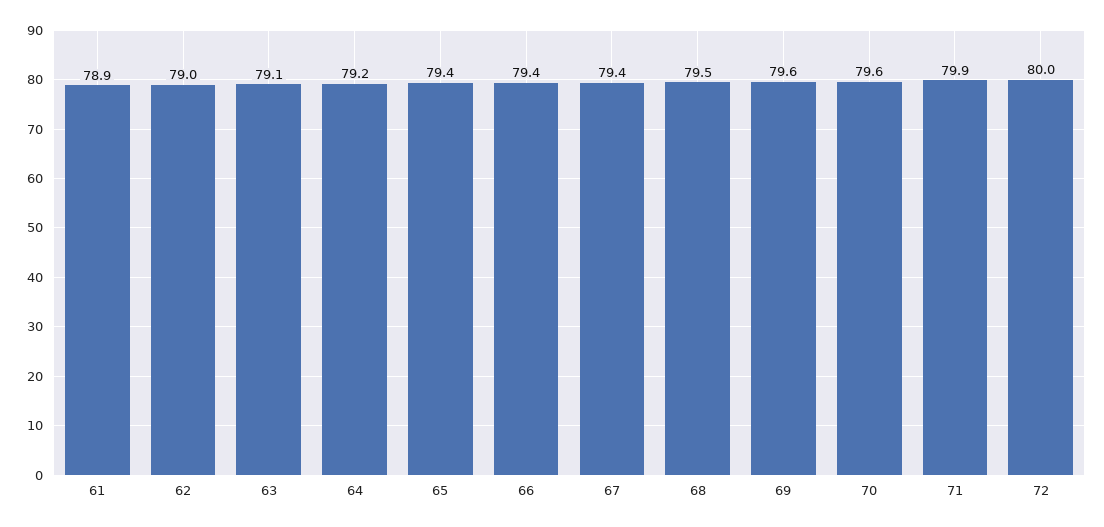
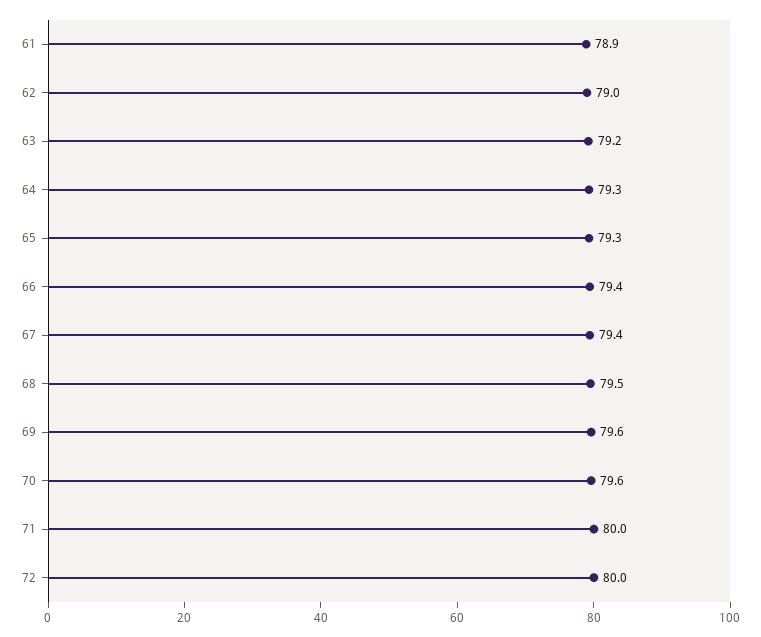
63: 79.1 -> 79.2
64: 79.2 -> 79.3
65: 79.4 -> 79.3
71: 79.9 -> 80

